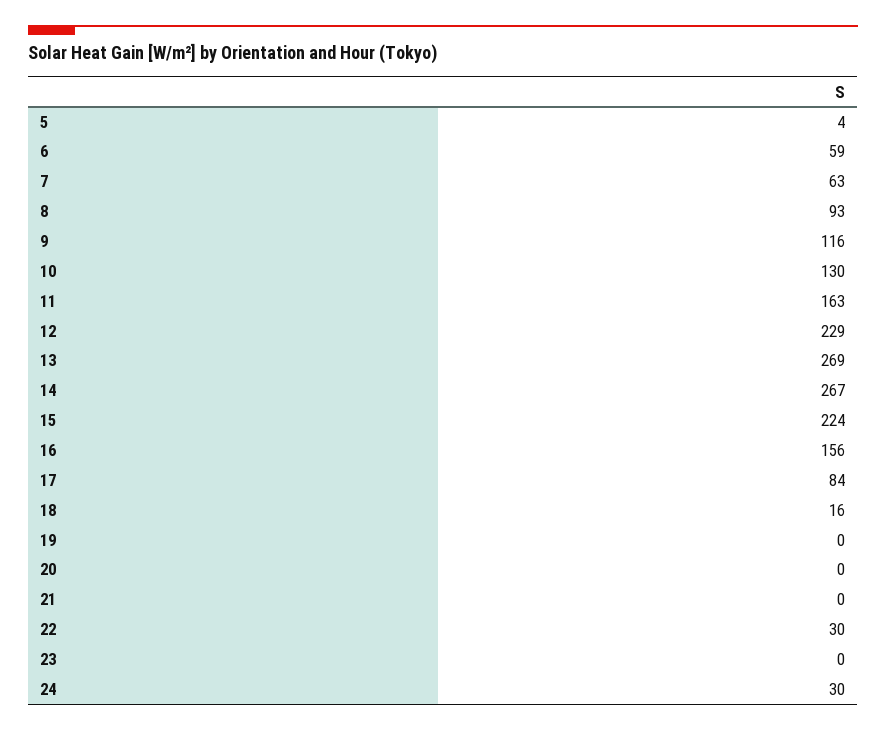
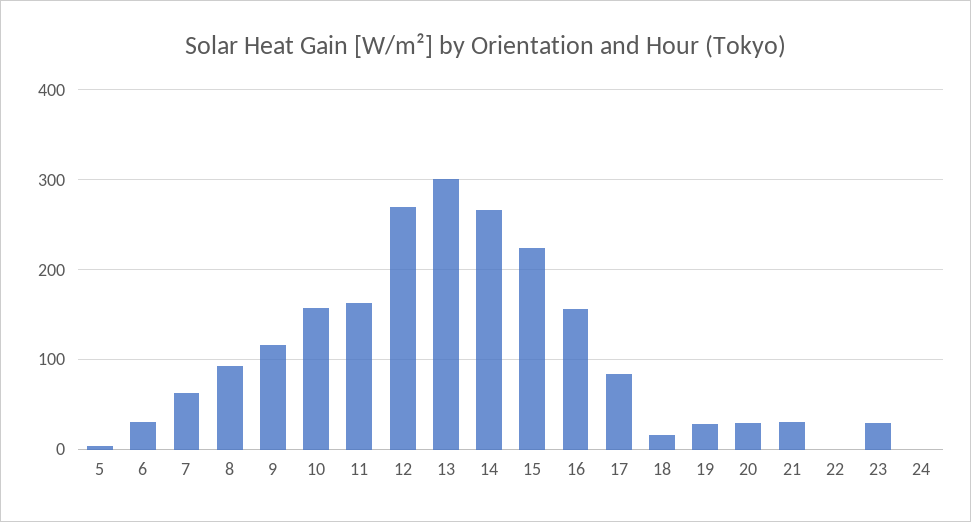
6: 59 -> 30
10: 130 -> 160
12: 229 -> 270
13: 269 -> 300
19: 0 -> 30
20: 0 -> 30
21: 0 -> 30
22: 30 -> 0
23: 0 -> 30
24: 30 -> 0

